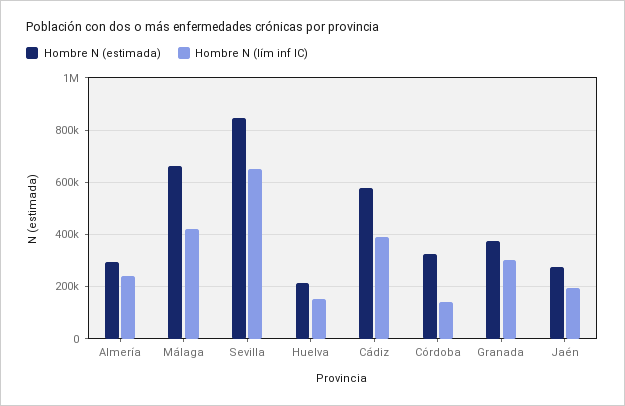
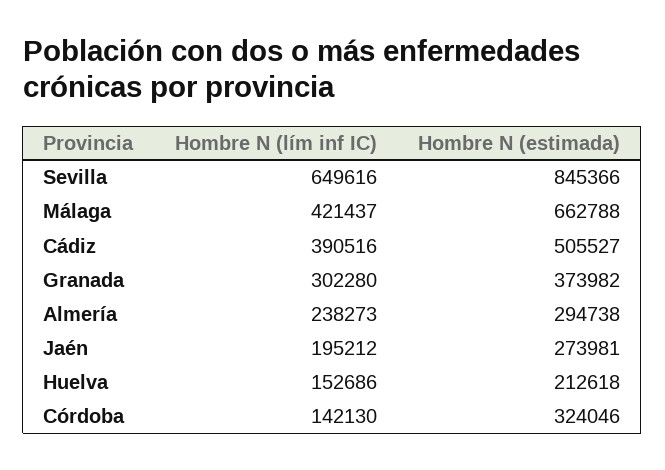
Hombre N (estimada), Cádiz: 575000 -> 505527

